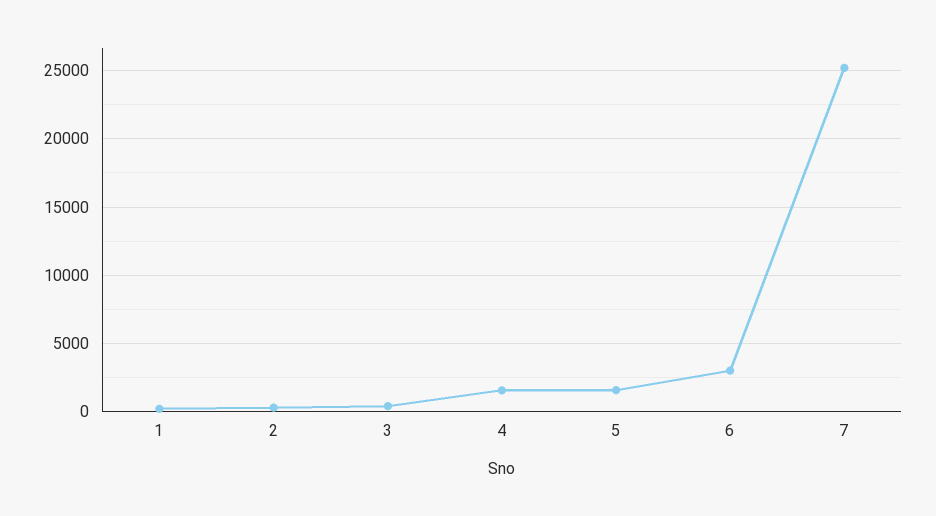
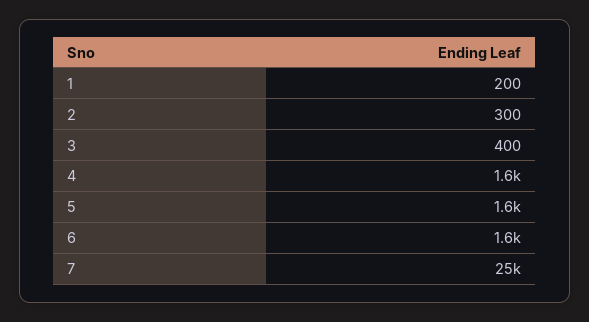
6: 3000 -> 1600

